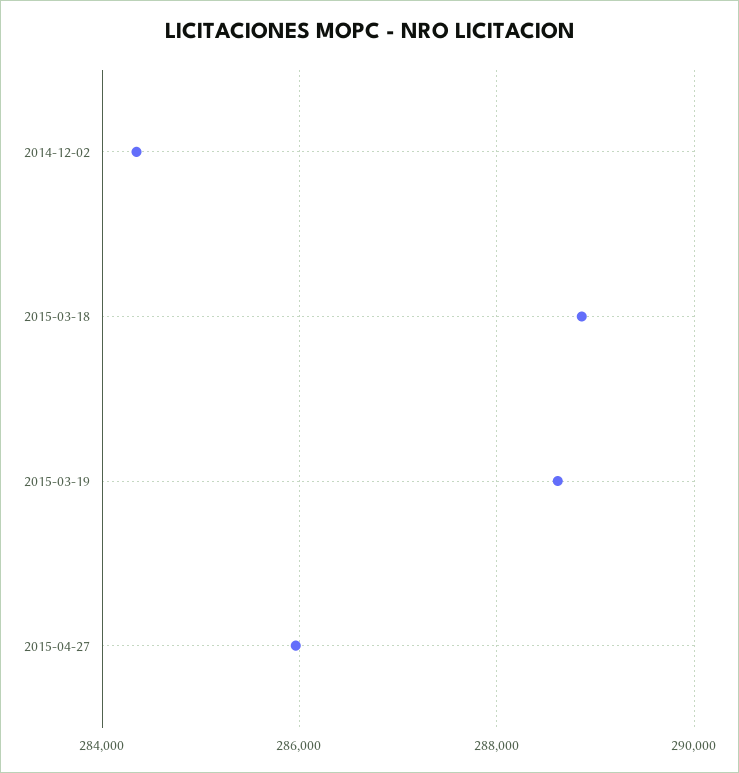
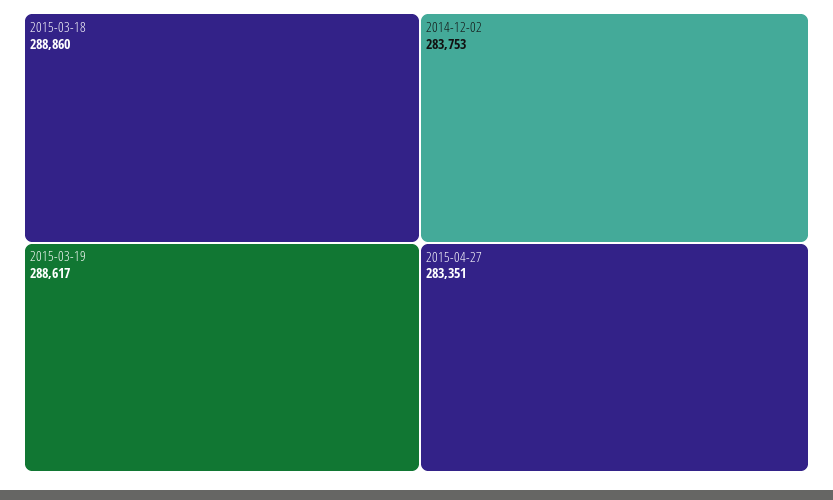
2014-12-02: 284400 -> 283753
2015-04-27: 286000 -> 283351

